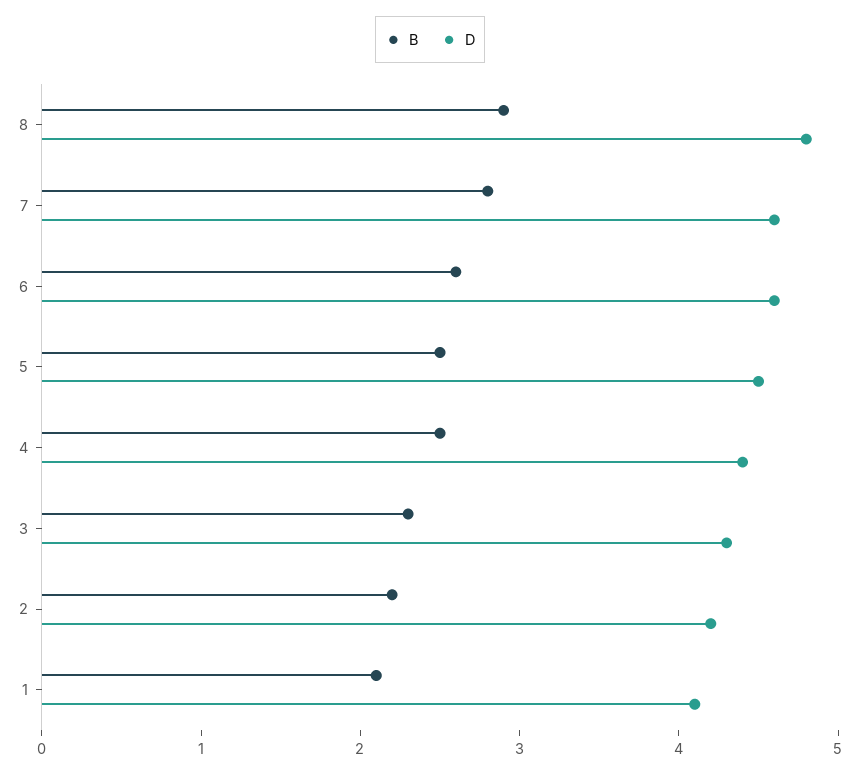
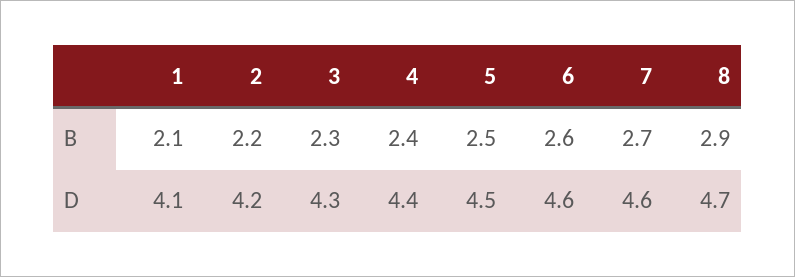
D, 8: 4.8 -> 4.7
B, 7: 2.8 -> 2.7
B, 4: 2.5 -> 2.4

